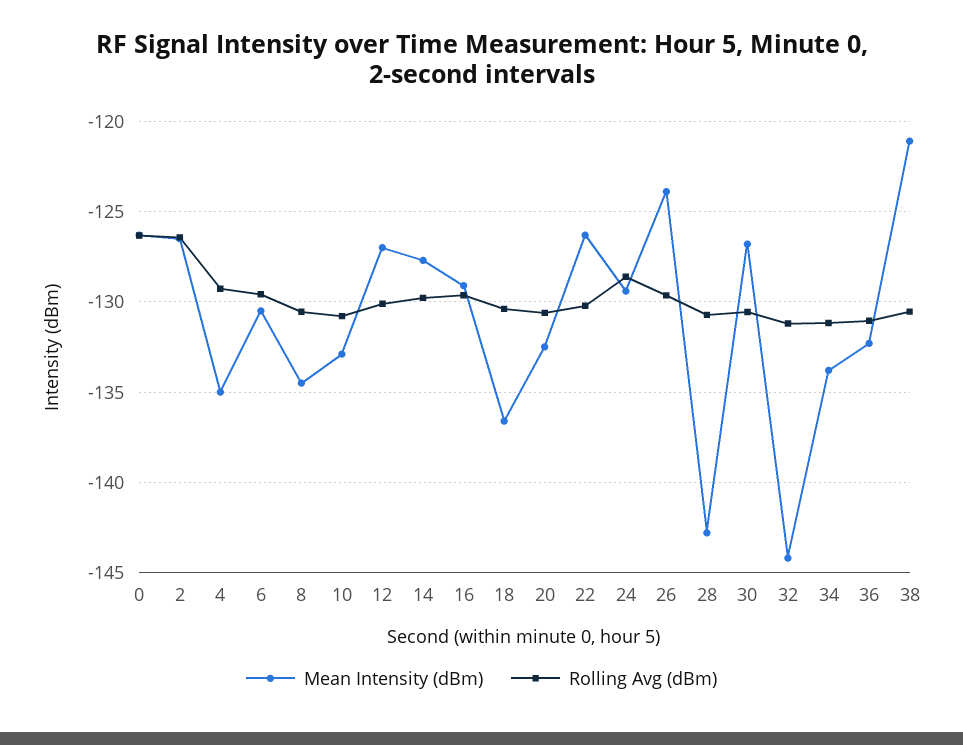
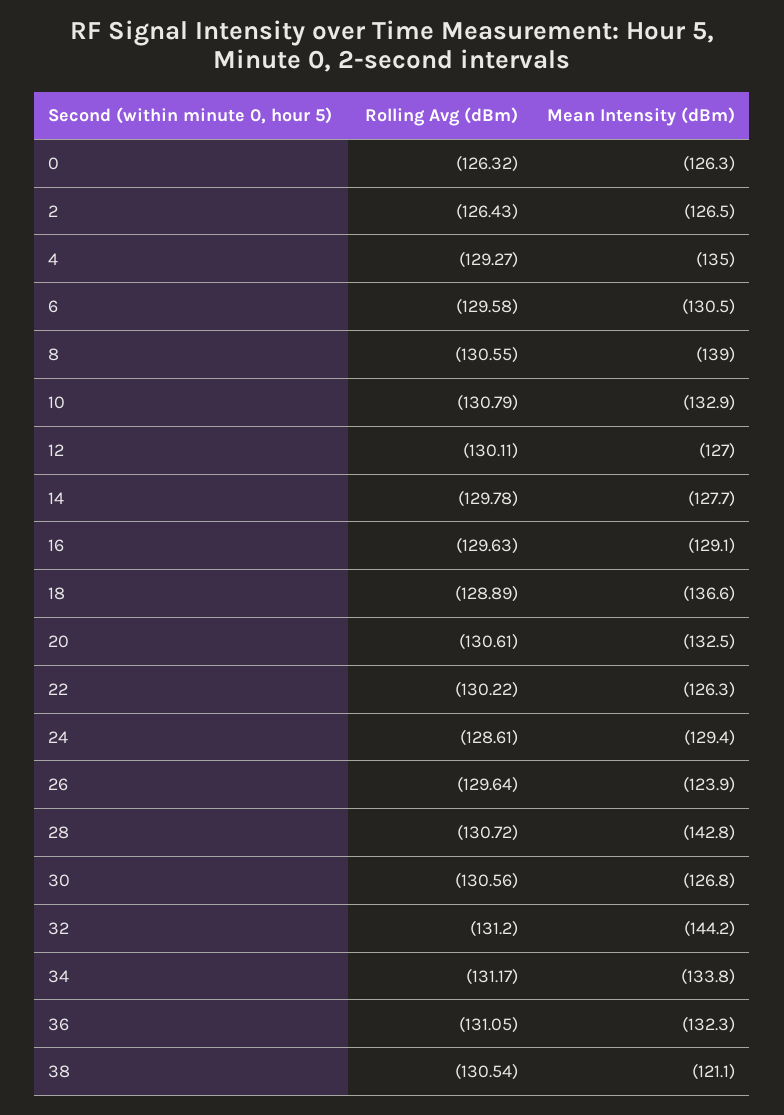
Mean Intensity (dBm), 8: -134.5 -> -139
Rolling Avg (dBm), 18: -130.5 -> -128.89

